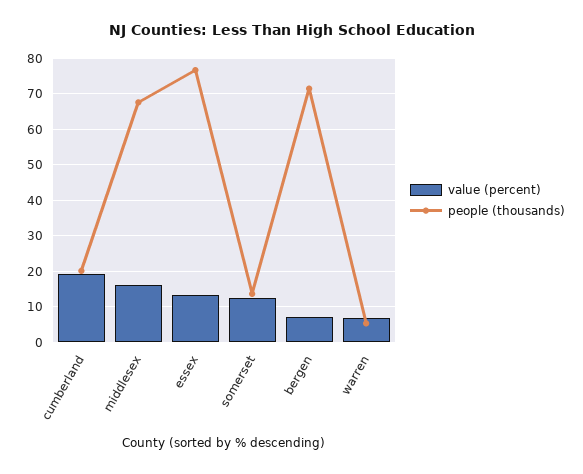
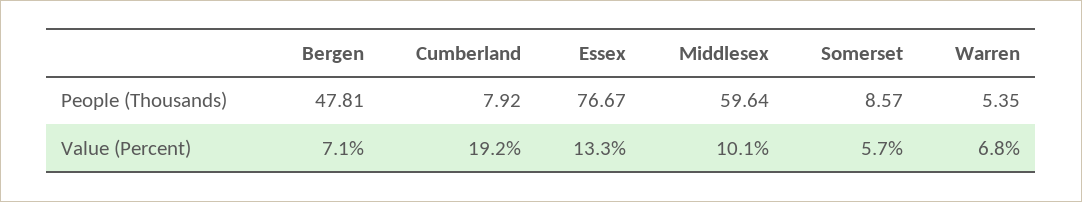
people (thousands), cumberland: 20 -> 7.92
value (percent), middlesex: 16 -> 10.1
people (thousands), middlesex: 68 -> 59.64
value (percent), somerset: 12 -> 5.7
people (thousands), somerset: 14 -> 8.57
people (thousands), bergen: 72 -> 47.81

